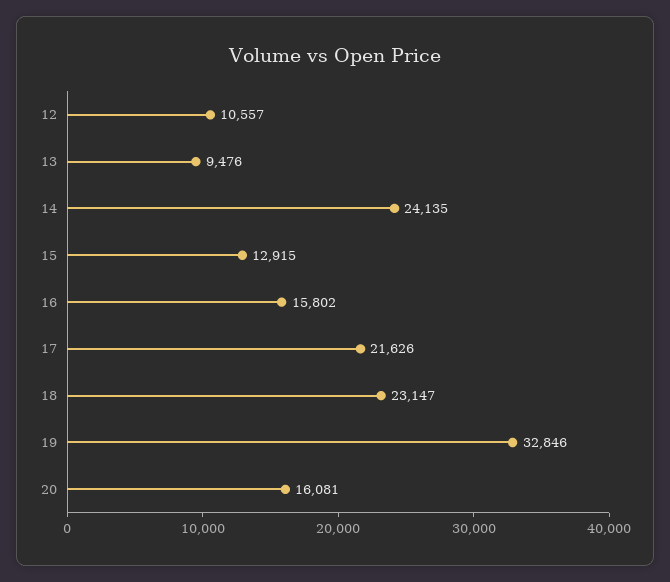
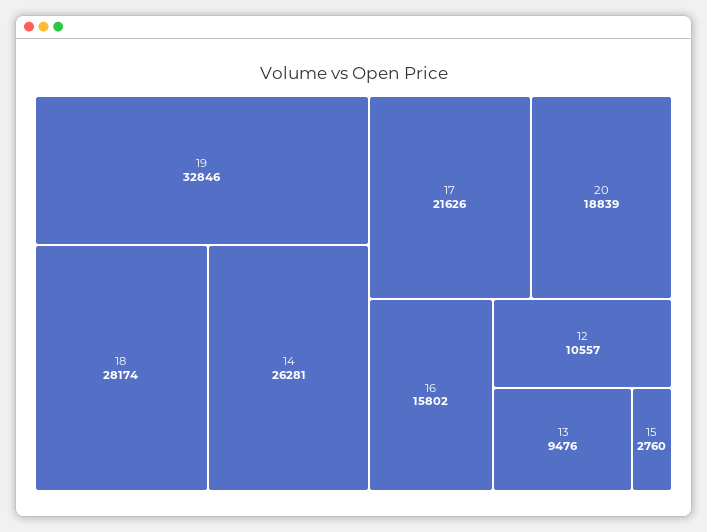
14: 24135 -> 26281
15: 12915 -> 2760
18: 23147 -> 28174
20: 16081 -> 18839

